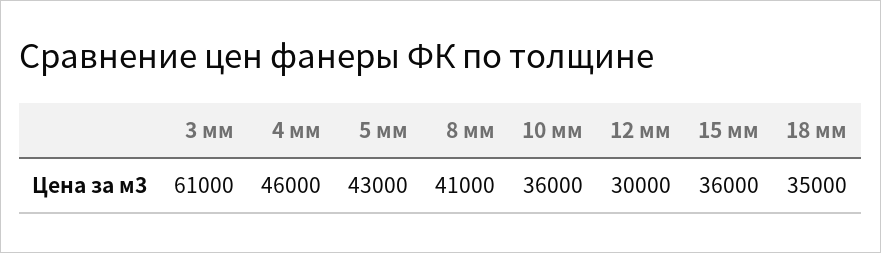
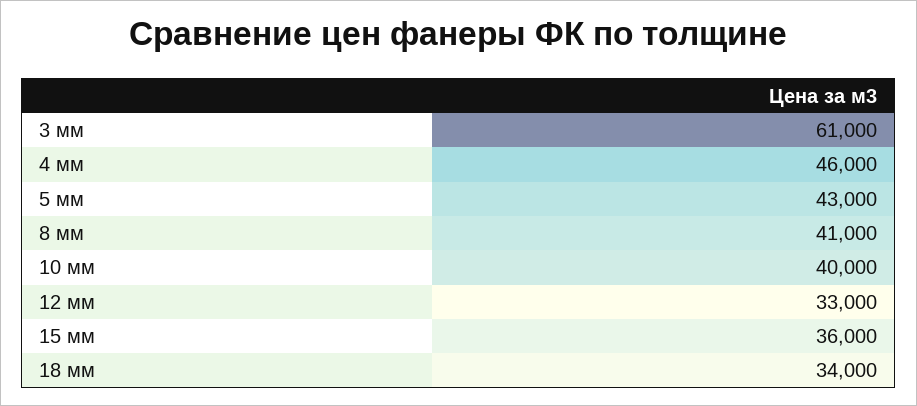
10 мм: 36000 -> 40000
12 мм: 30000 -> 33000
18 мм: 35000 -> 34000

